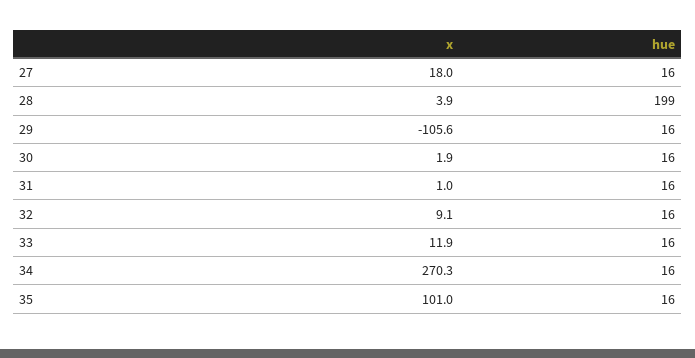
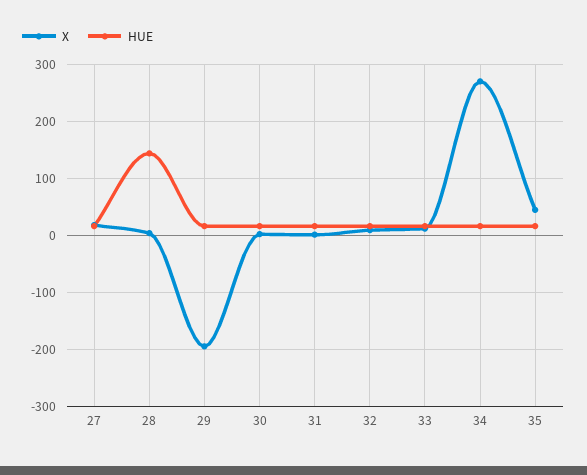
hue, 28: 199 -> 140
x, 29: -105.6 -> -200
x, 35: 101 -> 40

